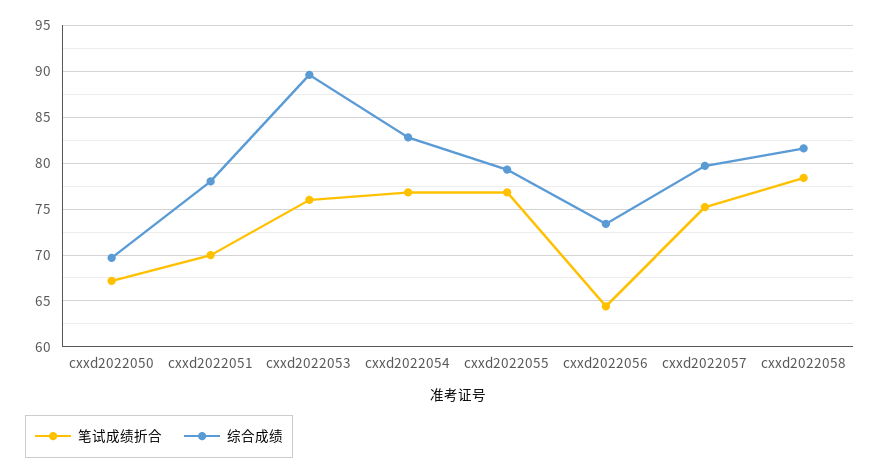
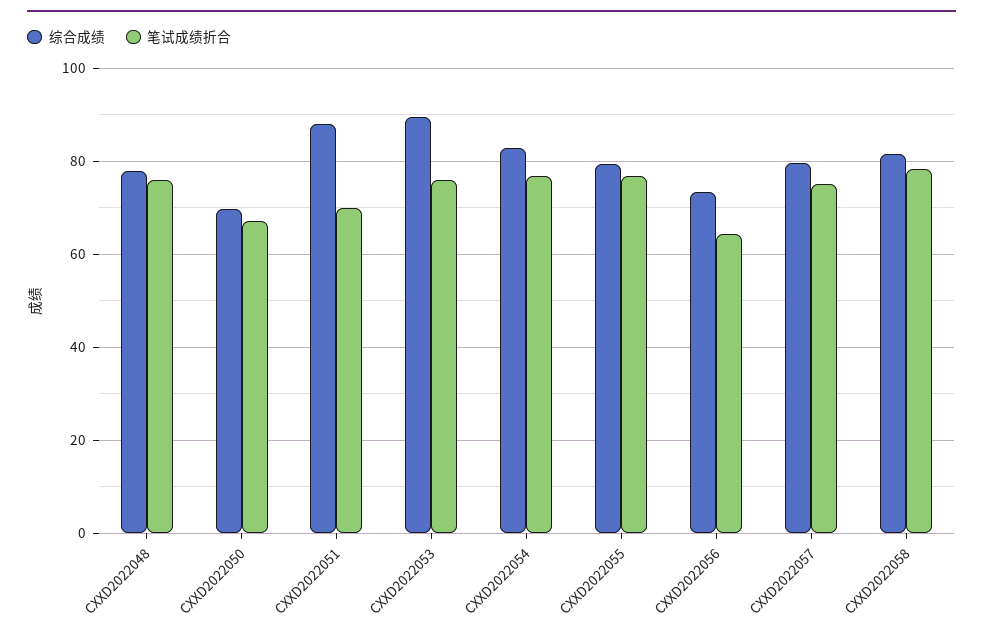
综合成绩, cxxd2022051: 78 -> 88
综合成绩, CXXD2022048: none -> 78
笔试成绩折合, CXXD2022048: none -> 76

